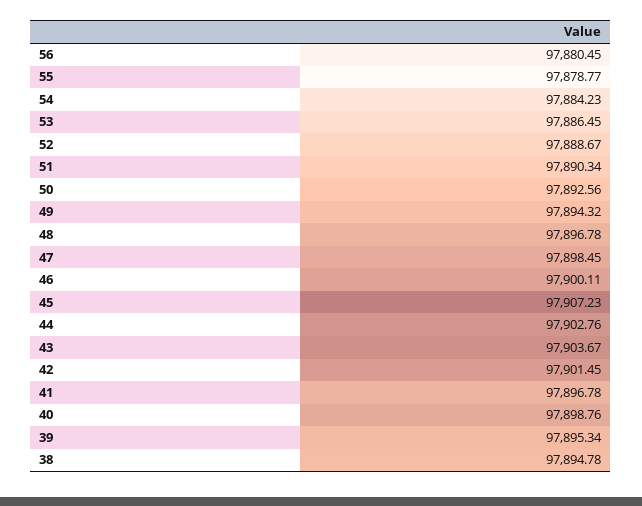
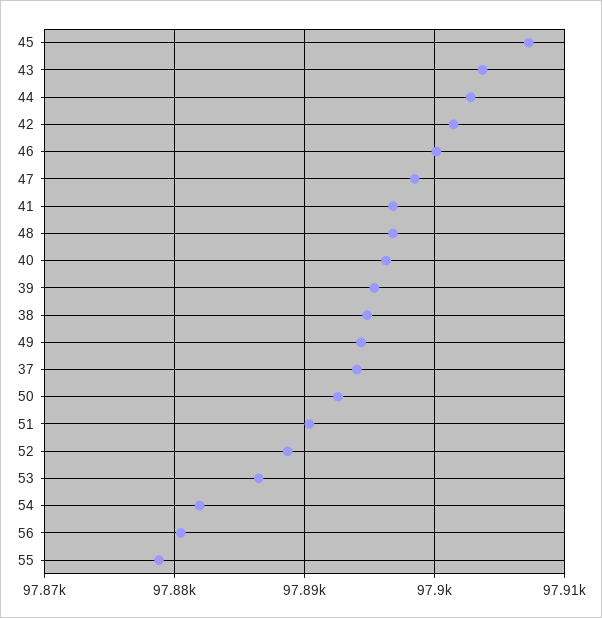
54: 97884.23 -> 97882
40: 97898.76 -> 97896
37: none -> 97894

